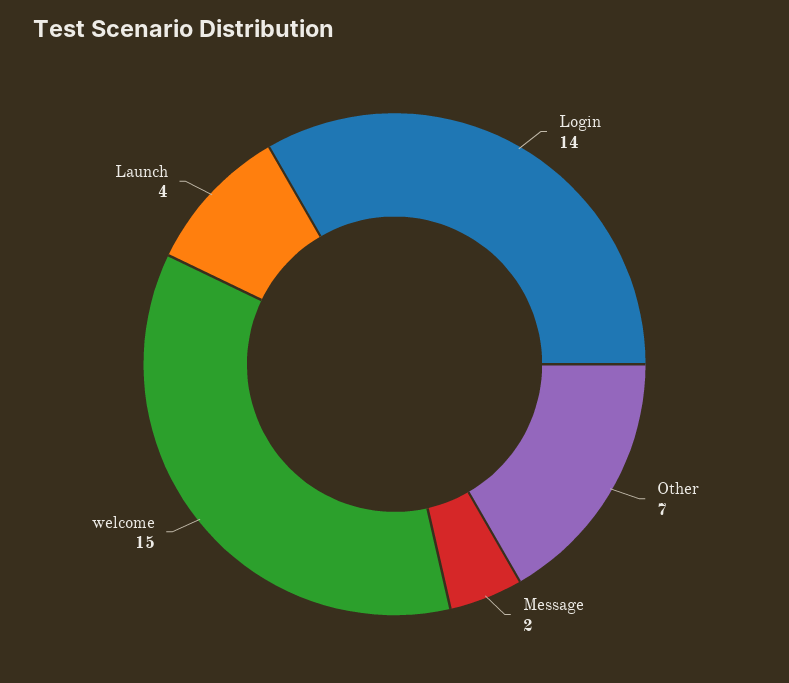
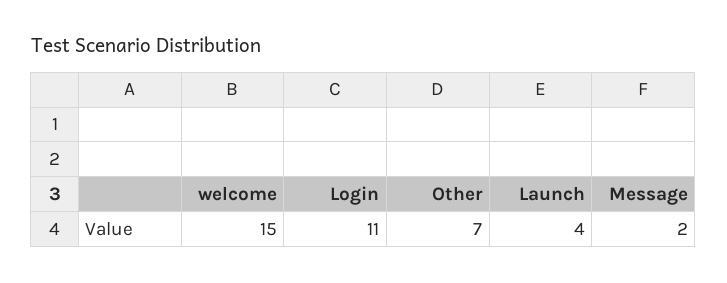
Login: 14 -> 11

